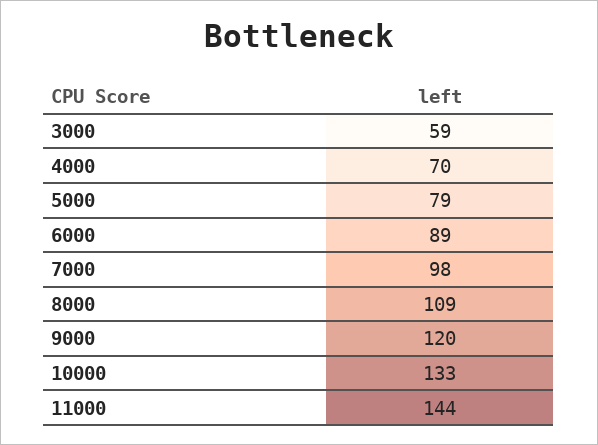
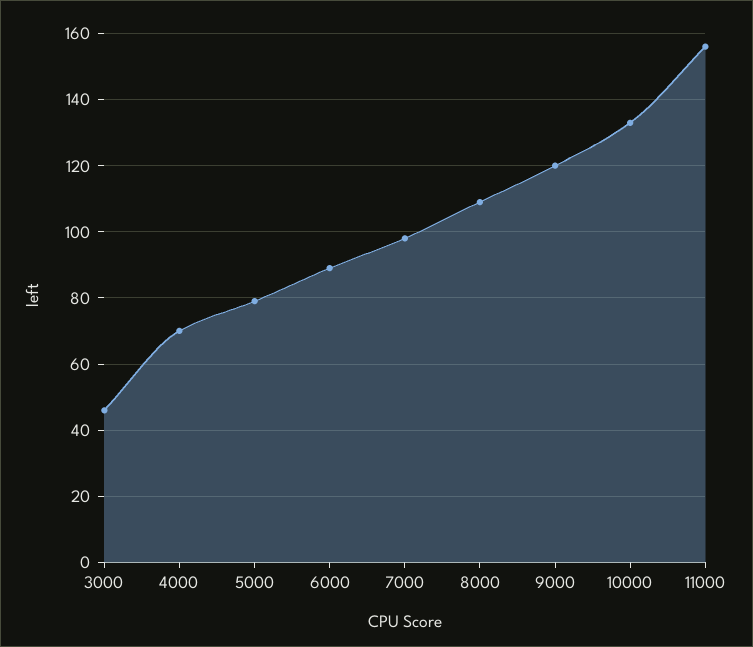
3000: 59 -> 45
11000: 144 -> 155

